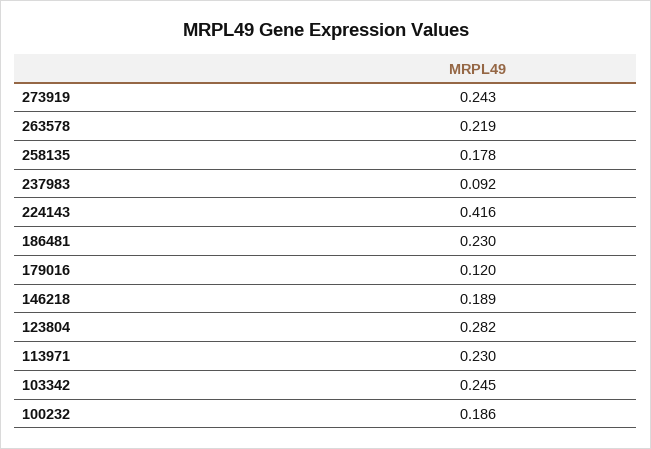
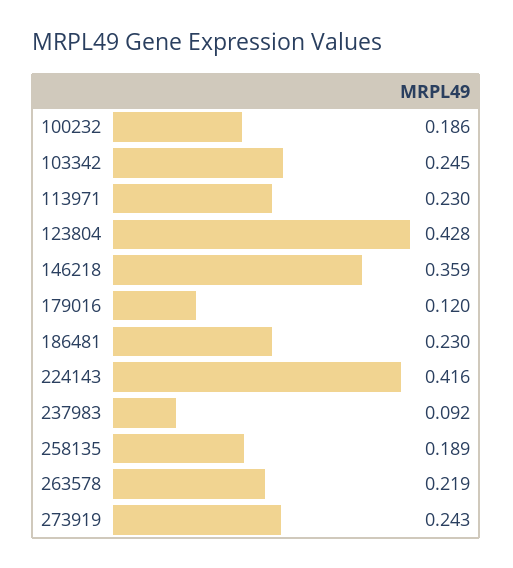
258135: 0.178 -> 0.189
146218: 0.189 -> 0.359
123804: 0.282 -> 0.428

